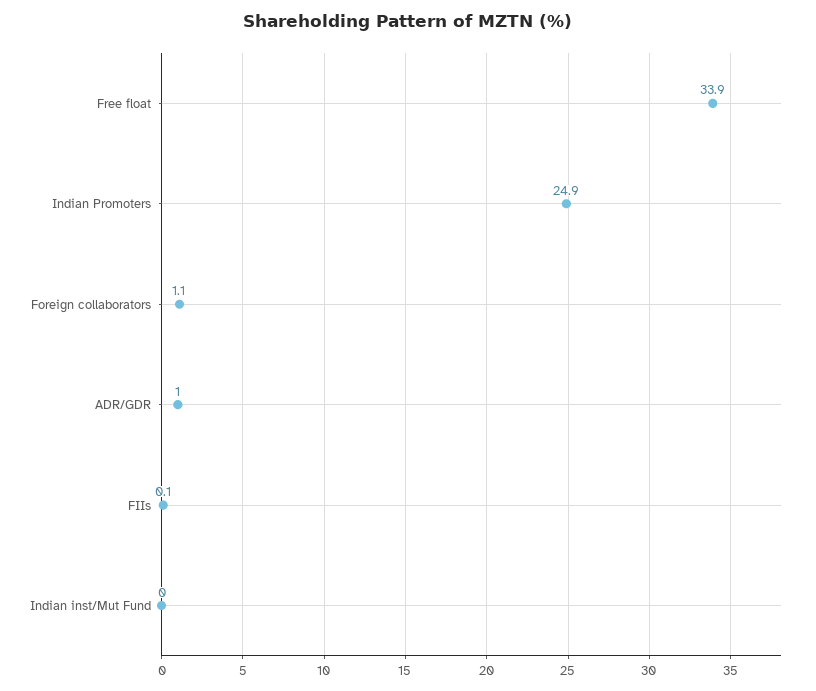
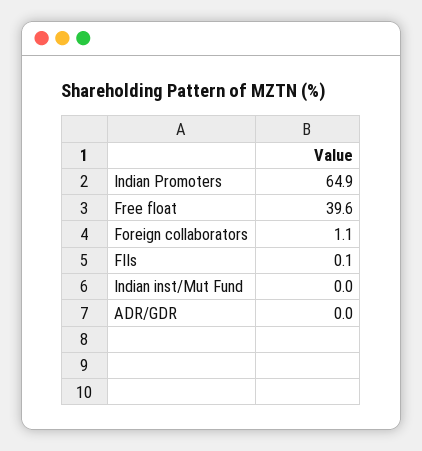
Free float: 33.9 -> 39.6
Indian Promoters: 24.9 -> 64.9
ADR/GDR: 1 -> 0

